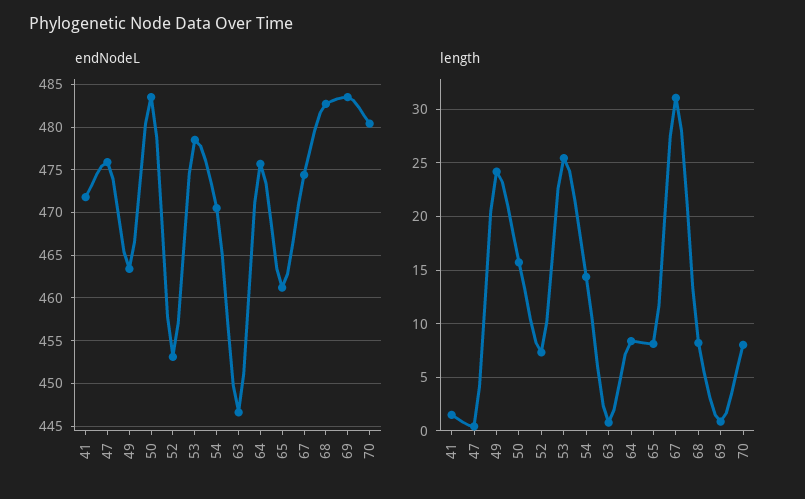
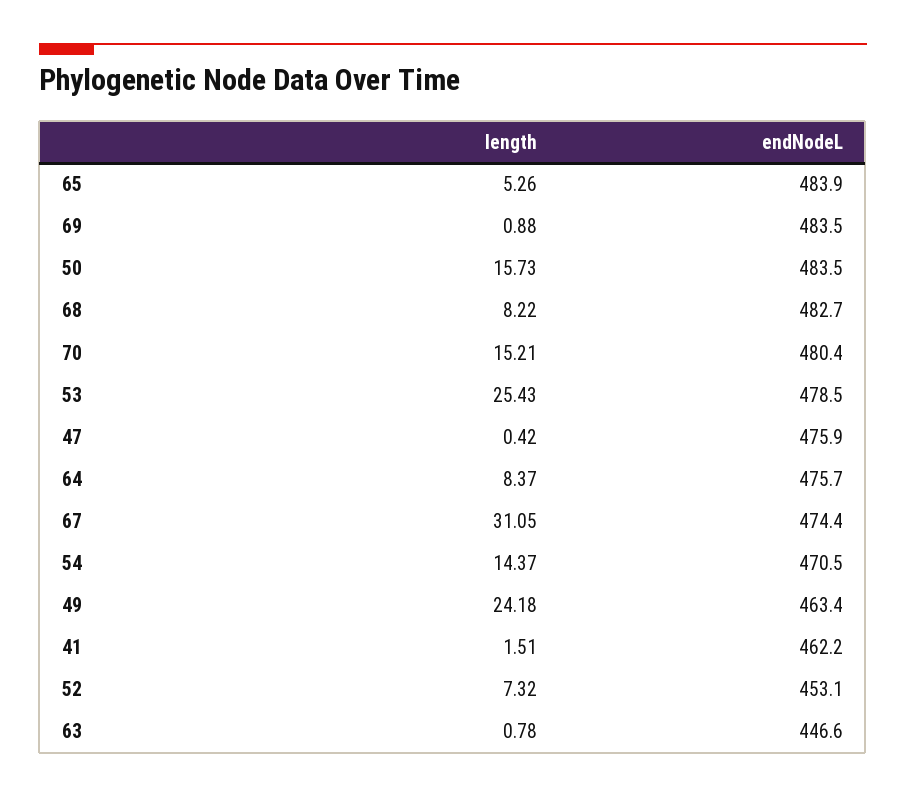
endNodeL, 41: 472 -> 462.2
endNodeL, 65: 461 -> 483.9
length, 65: 8 -> 5.26
length, 70: 8 -> 15.21

